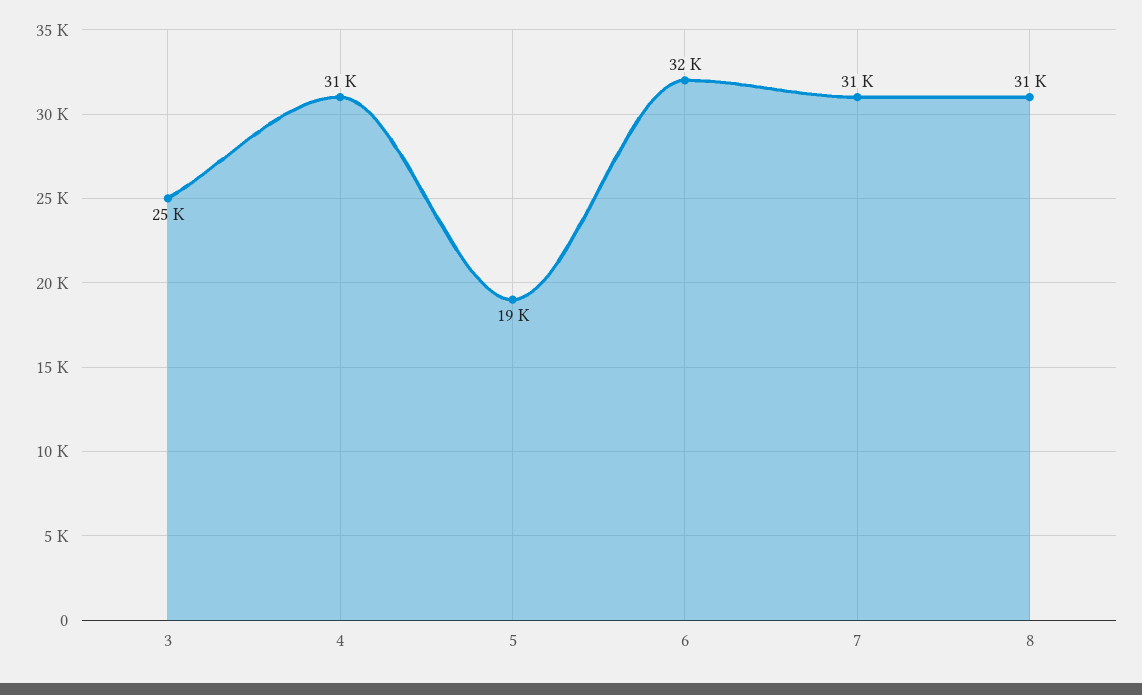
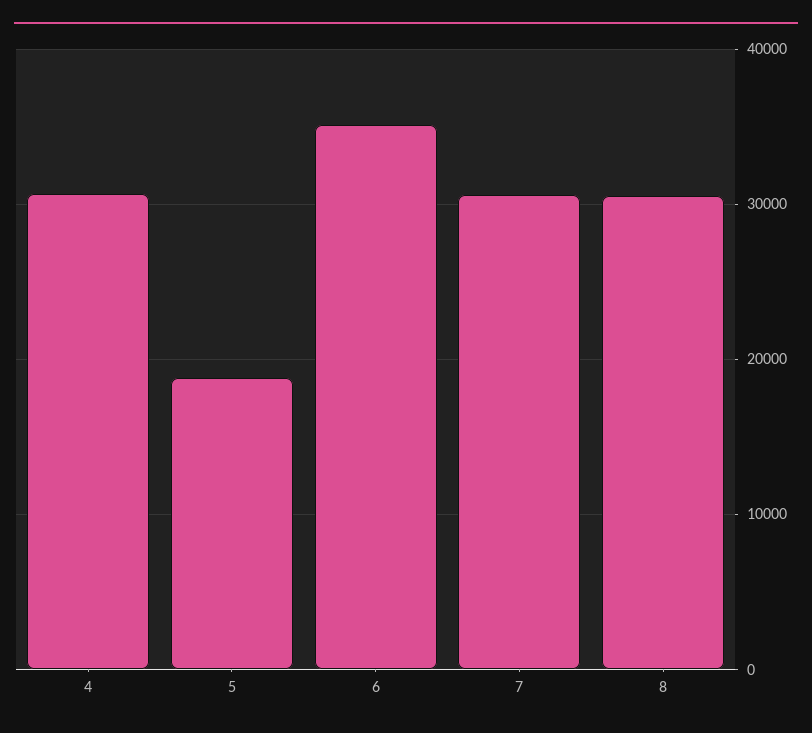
3: 25000 -> none
6: 32000 -> 35000

